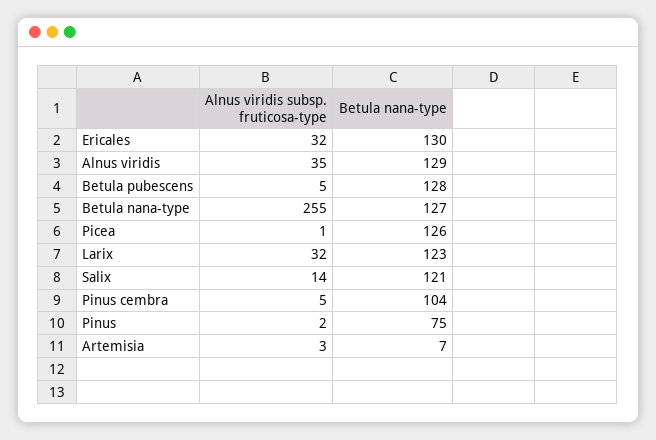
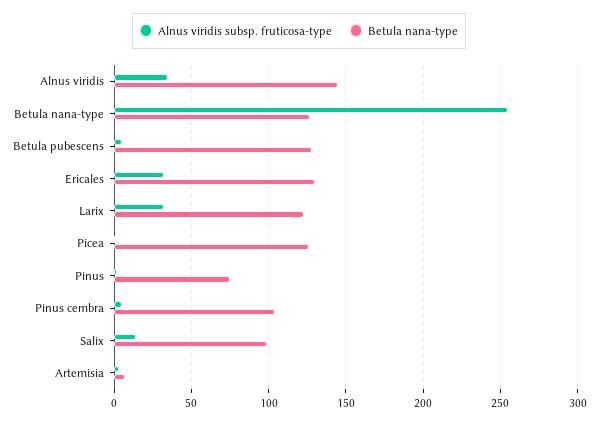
Betula nana-type, Alnus viridis: 129 -> 145
Betula nana-type, Salix: 121 -> 100

